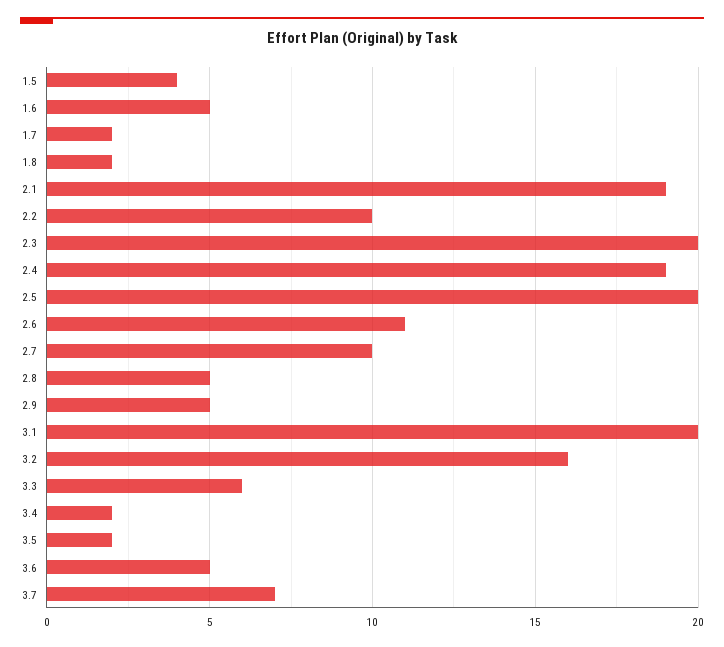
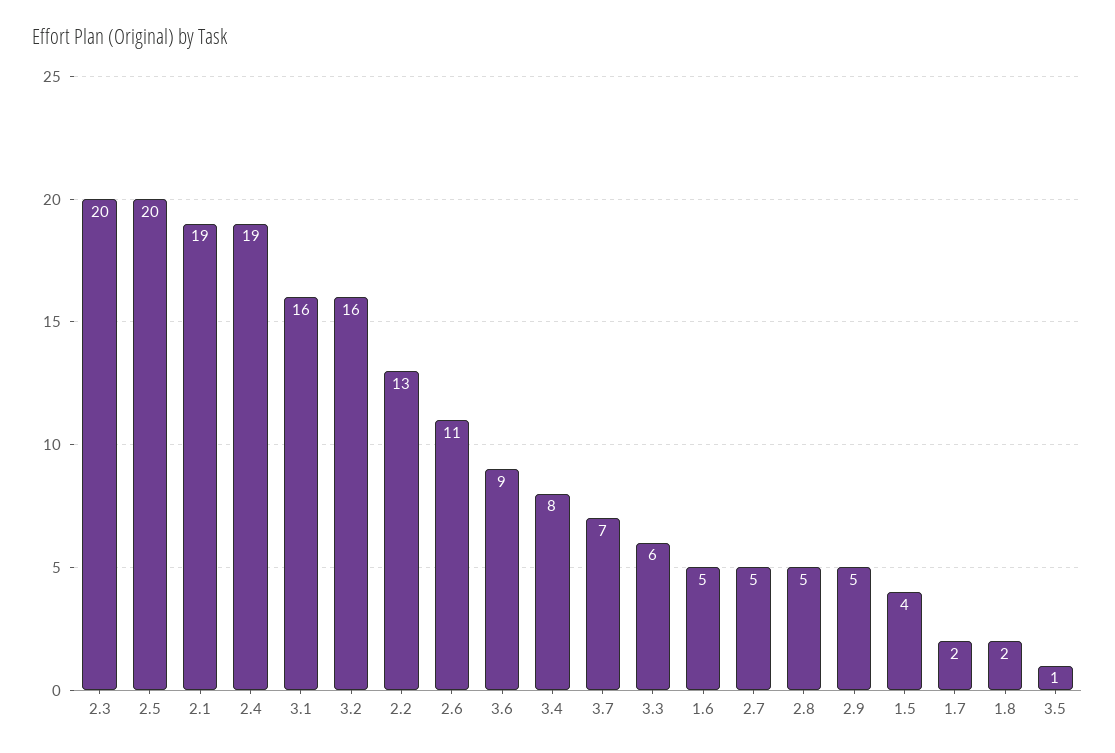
2.2: 10 -> 13
2.7: 10 -> 5
3.1: 20 -> 16
3.4: 2 -> 8
3.5: 2 -> 1
3.6: 5 -> 9

